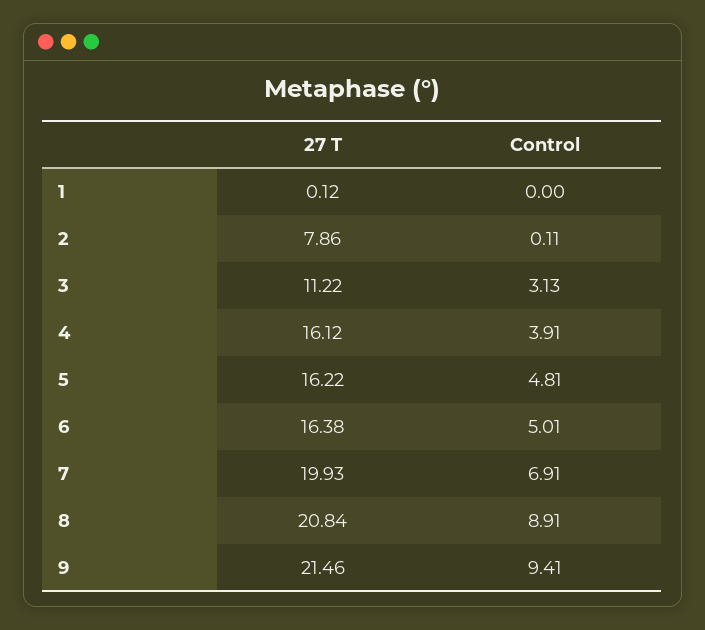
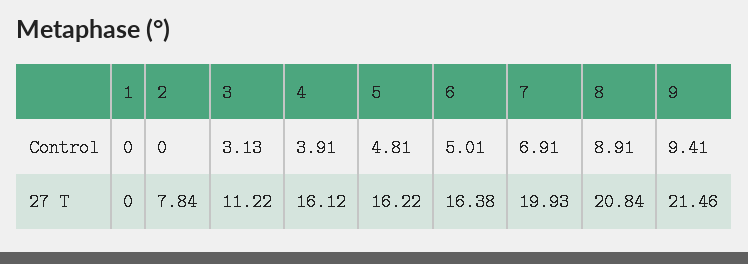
27 T, 1: 0.12 -> 0
27 T, 2: 7.86 -> 7.84
Control, 2: 0.11 -> 0

